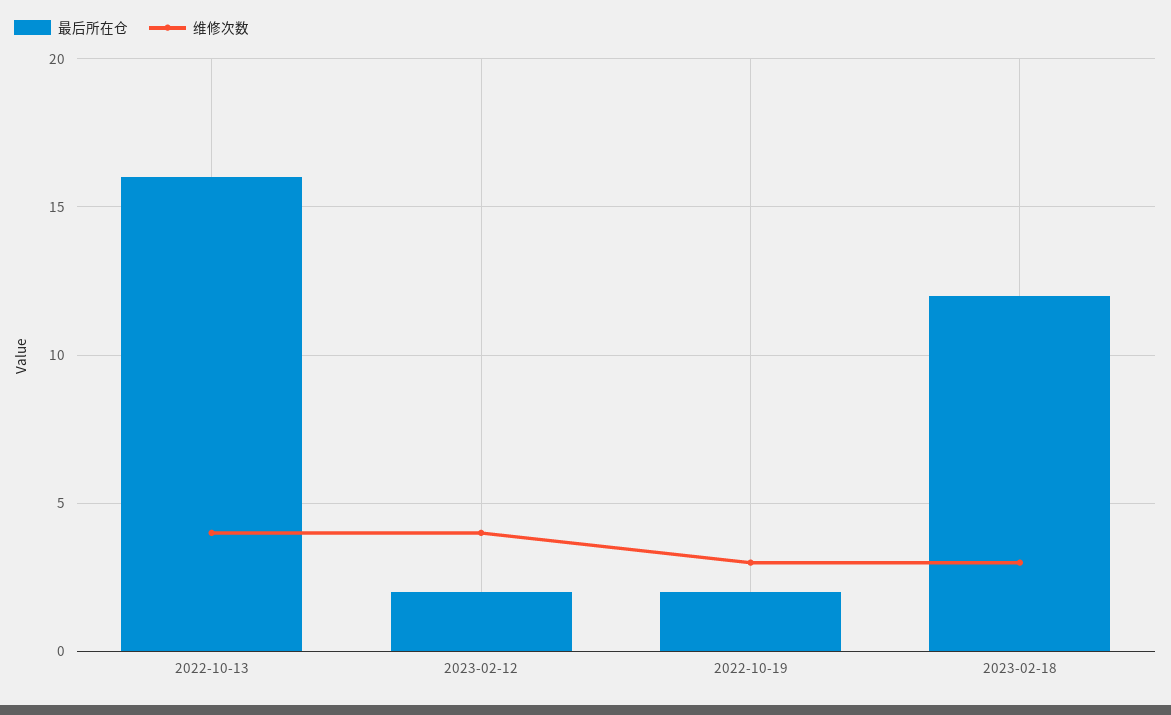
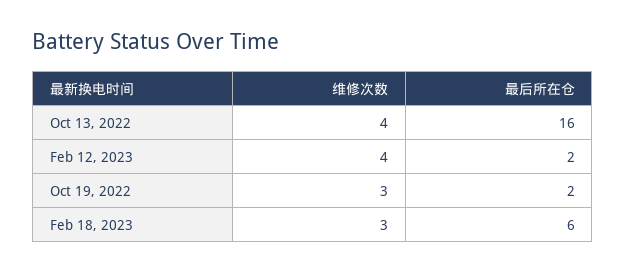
最后所在仓, 2023-02-18: 12 -> 6

